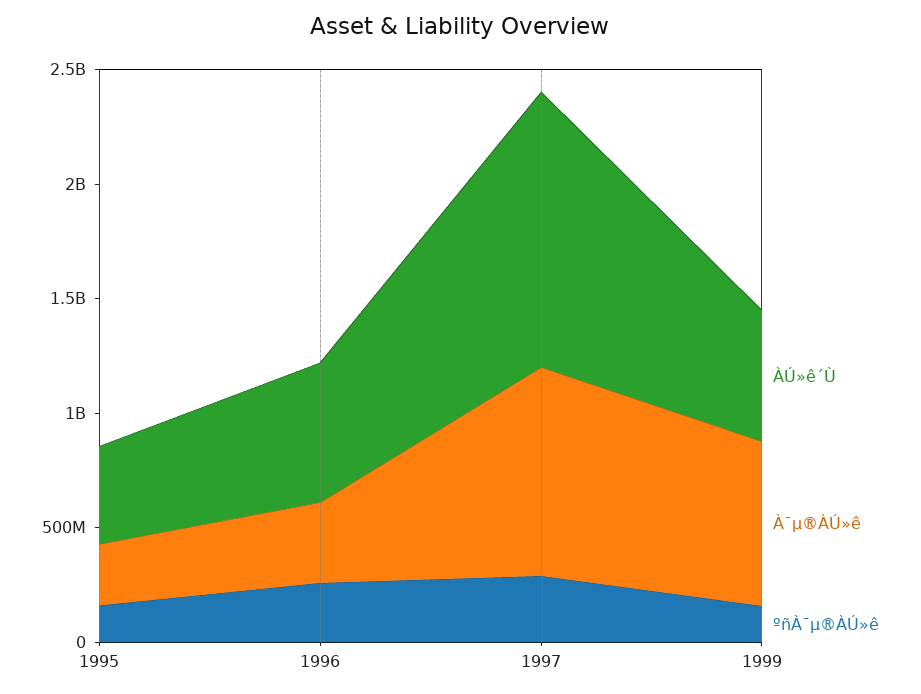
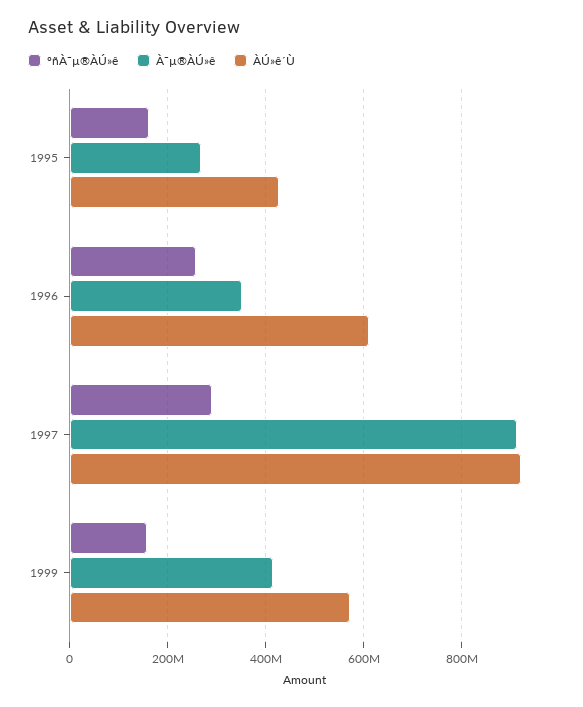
ÀÚ»ê´Ù, 1997: 1200000000 -> 920000000
À¯µ®ÀÚ»ê, 1999: 700000000 -> 420000000

